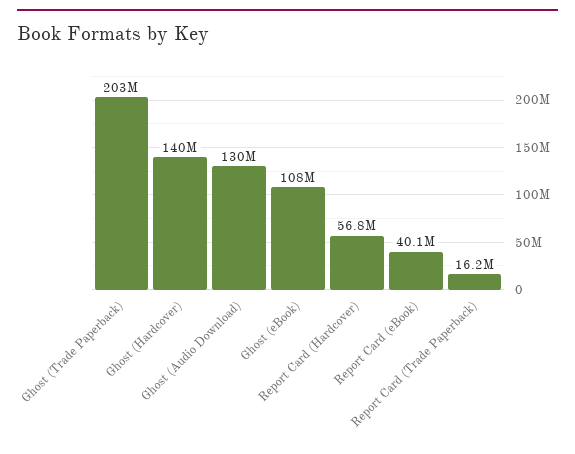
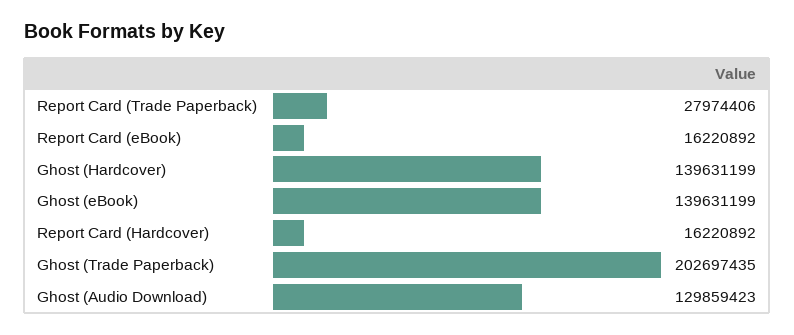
Ghost (eBook): 108000000 -> 139631199
Report Card (Hardcover): 56800000 -> 16220892
Report Card (eBook): 40100000 -> 16220892
Report Card (Trade Paperback): 16200000 -> 27974406

